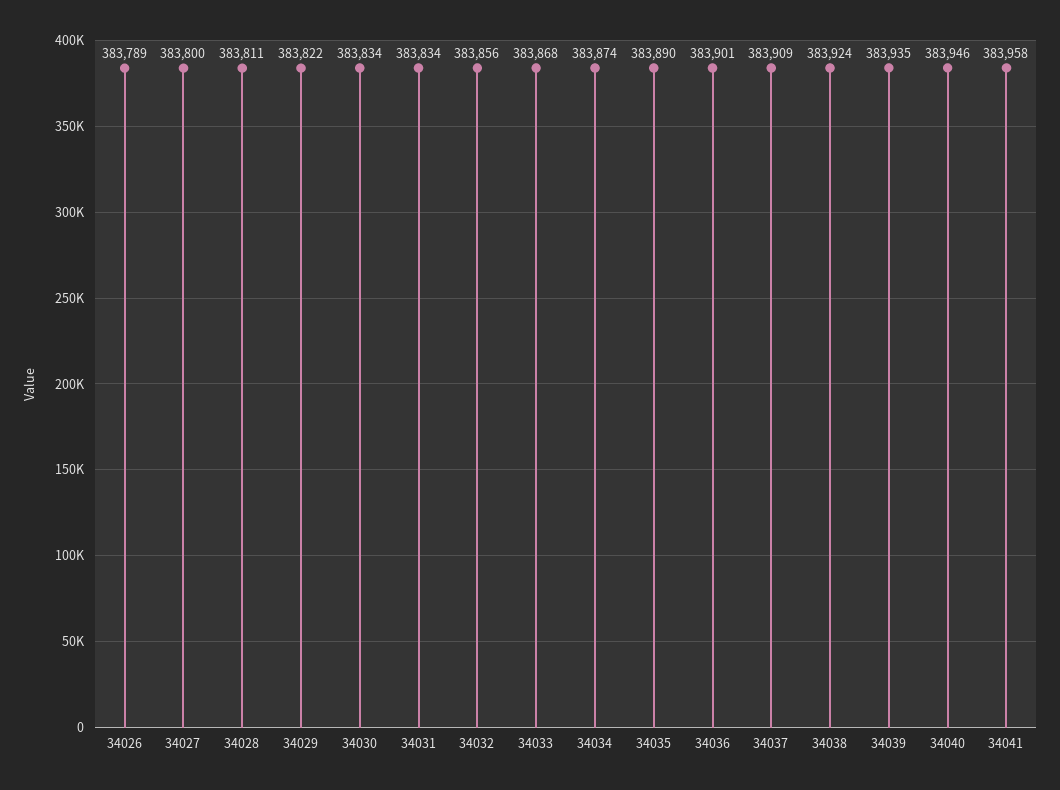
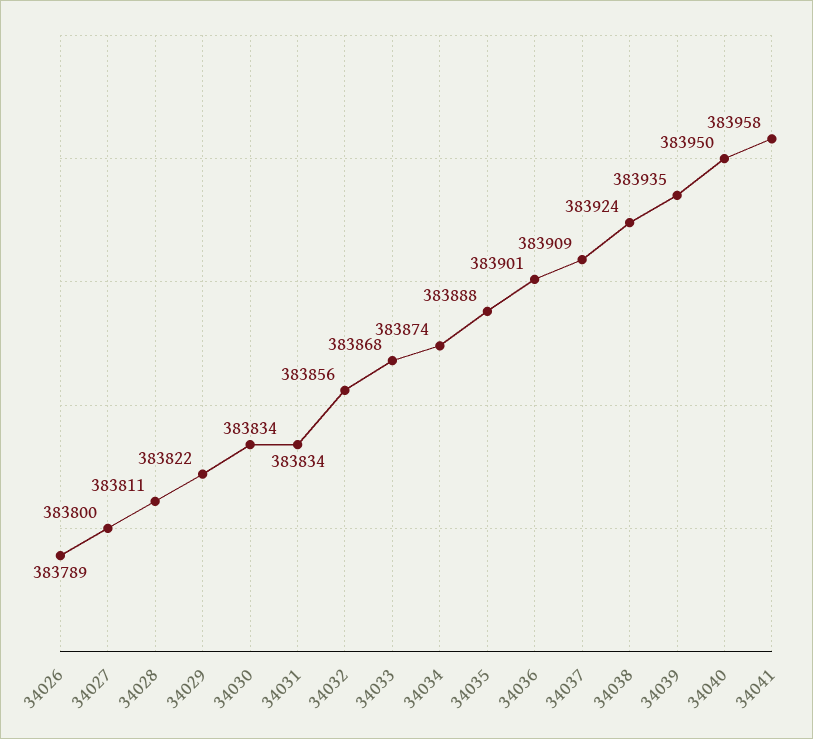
34035: 383890 -> 383888
34040: 383946 -> 383950

